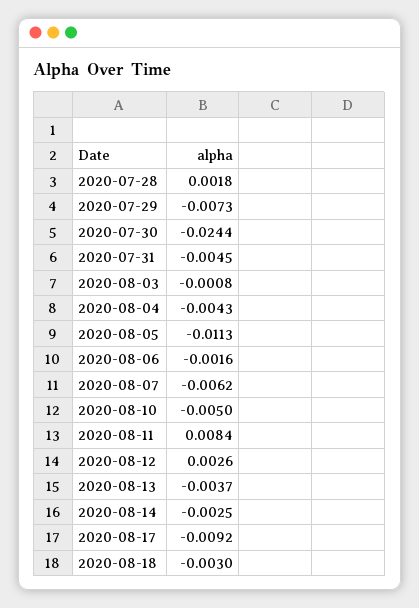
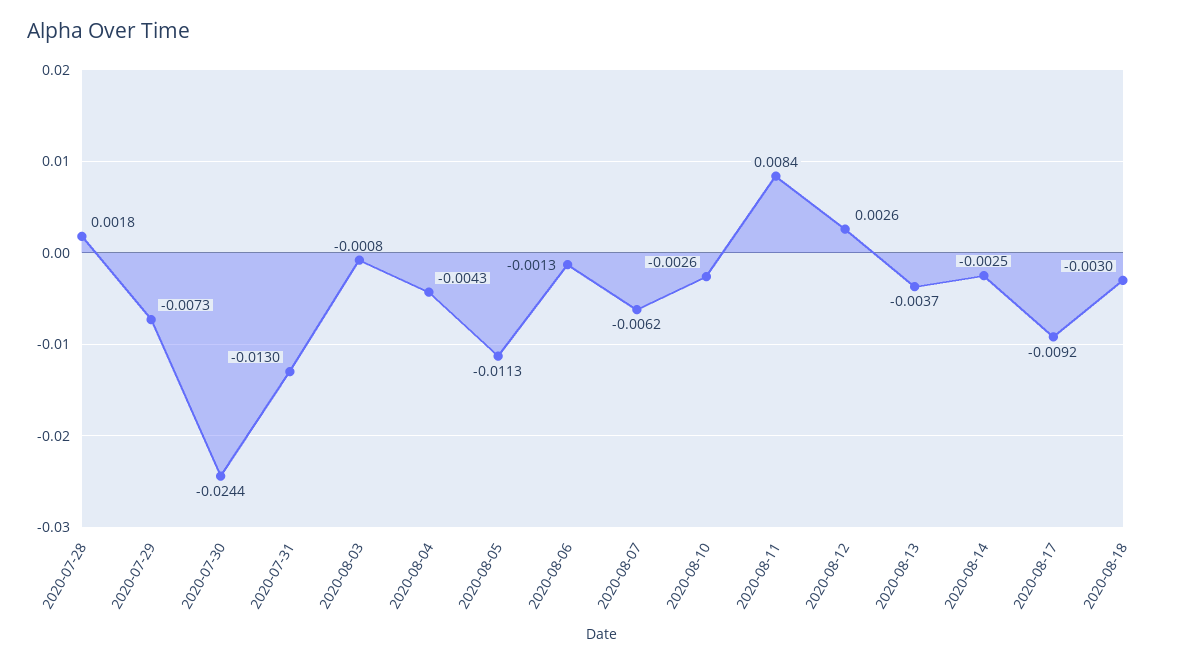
2020-07-31: -0.0045 -> -0.013
2020-08-06: -0.0016 -> -0.0013
2020-08-10: -0.005 -> -0.0026

